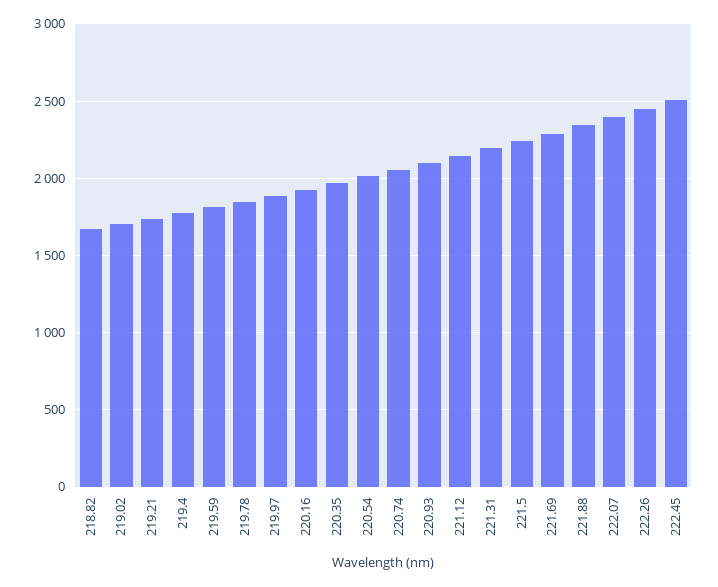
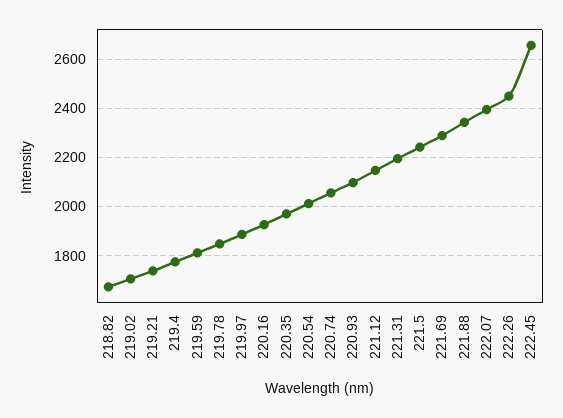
222.45: 2500 -> 2650

